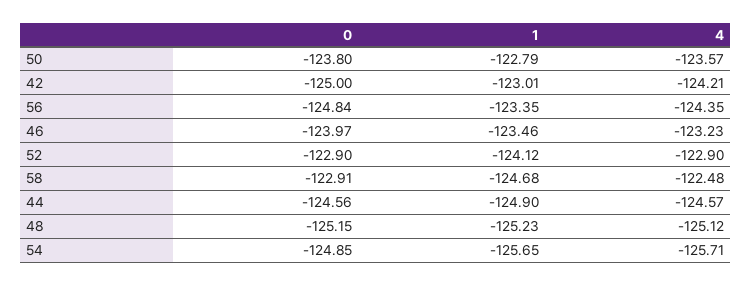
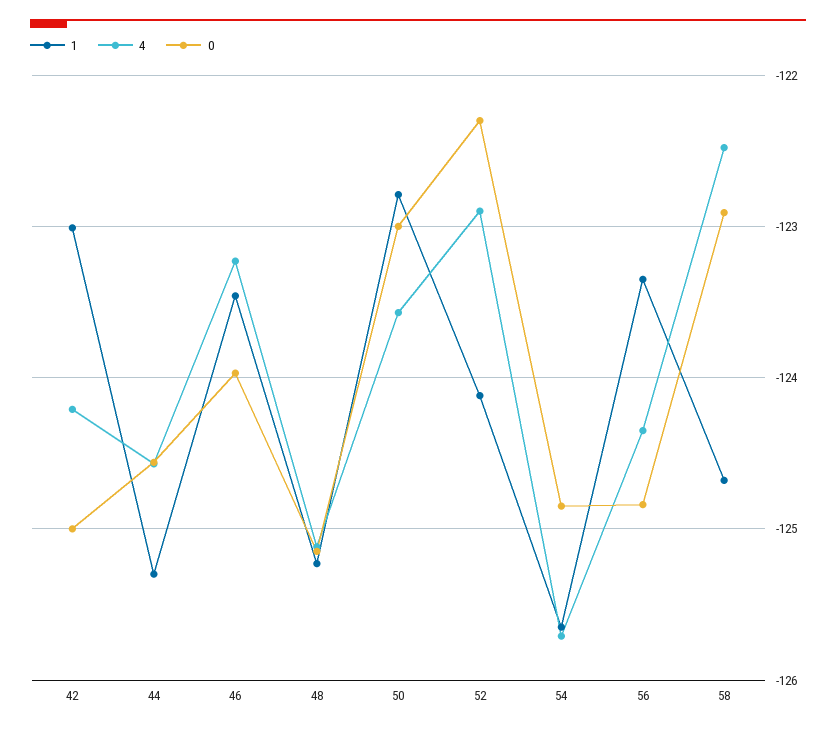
0, 50: -123.8 -> -123
0, 52: -122.9 -> -122.3
1, 44: -124.9 -> -125.3

